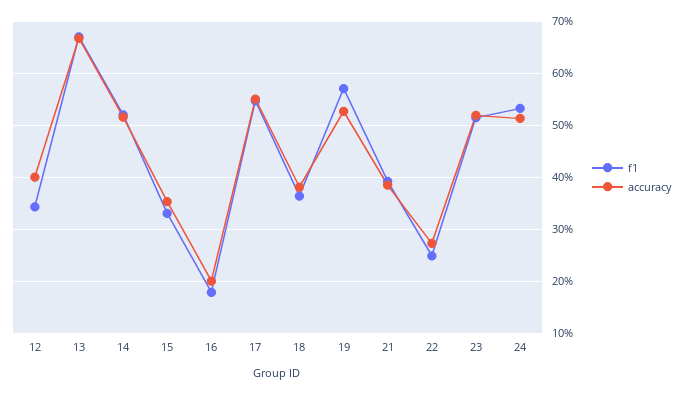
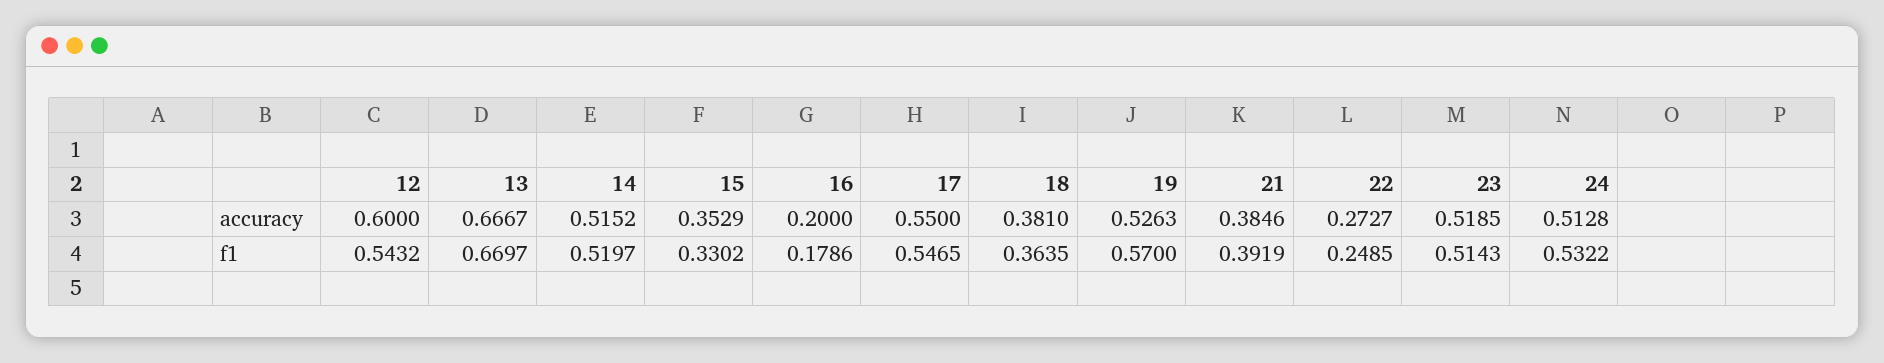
f1, 12: 0.34 -> 0.5432
accuracy, 12: 0.4 -> 0.6

